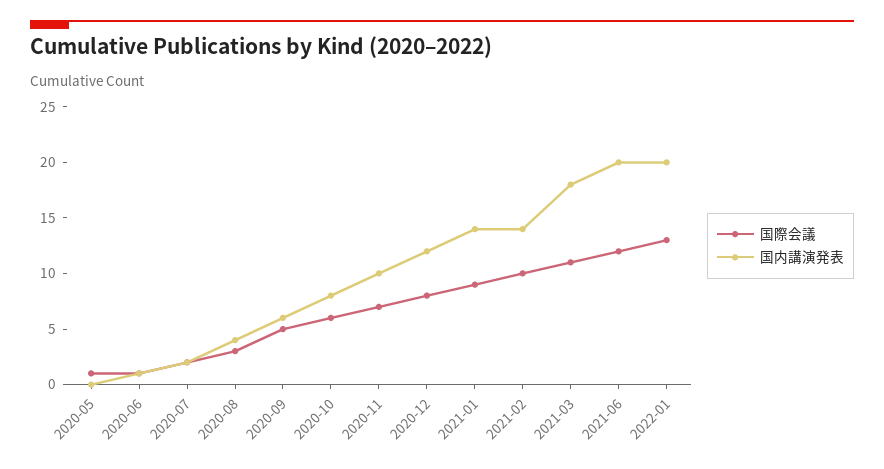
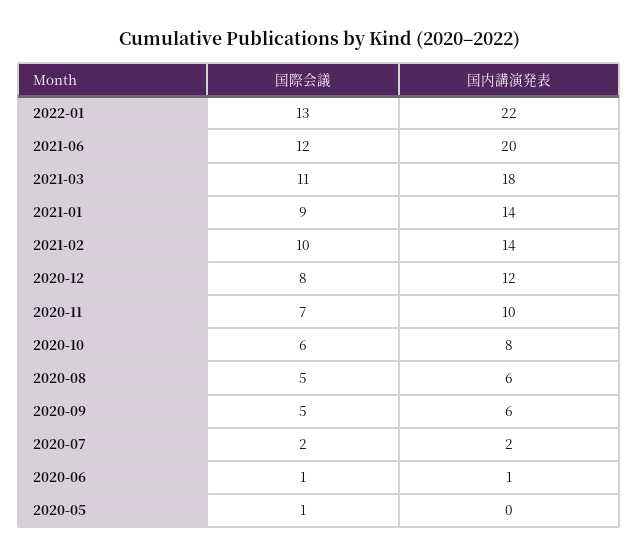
国際会議, 2020-08: 3 -> 5
国内講演発表, 2020-08: 4 -> 6
国内講演発表, 2022-01: 20 -> 22

